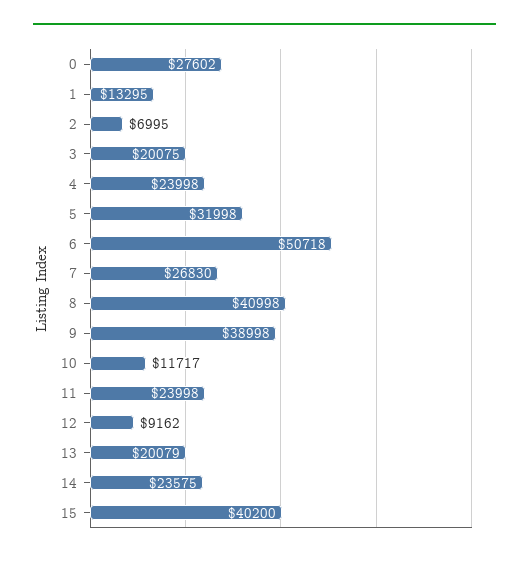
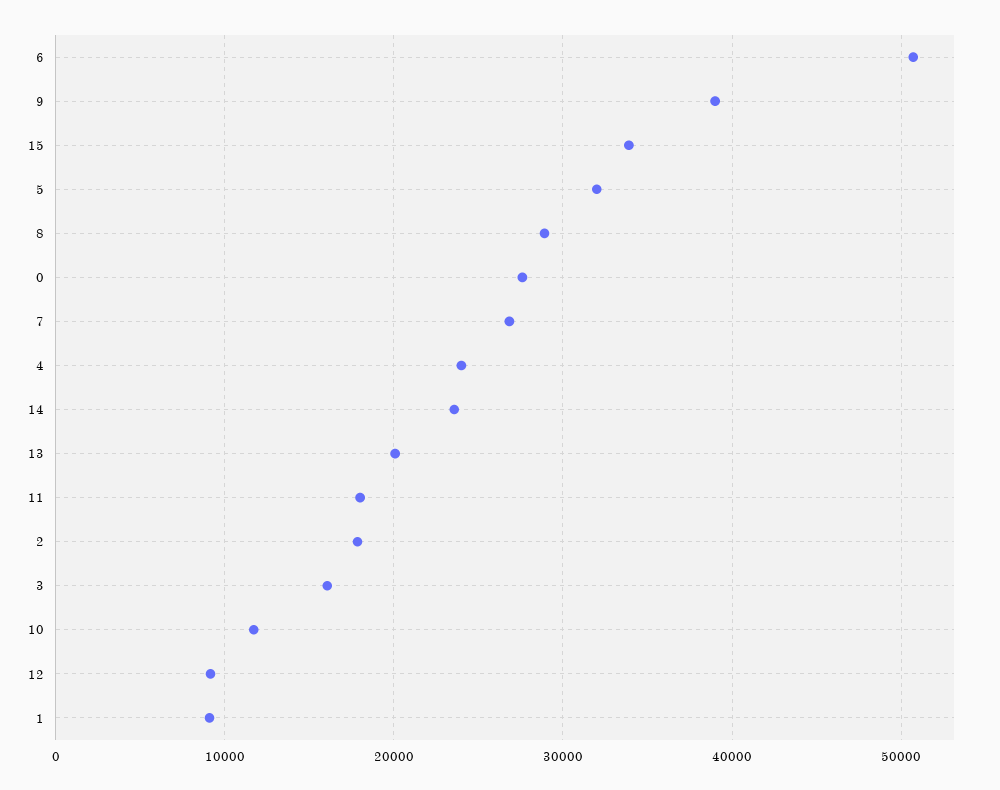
1: 13295 -> 9000
2: 6995 -> 18000
3: 20075 -> 16000
8: 40998 -> 29000
11: 23998 -> 18000
15: 40200 -> 34000

